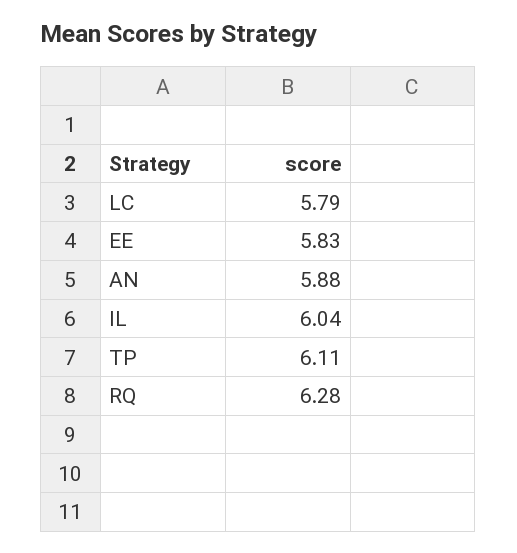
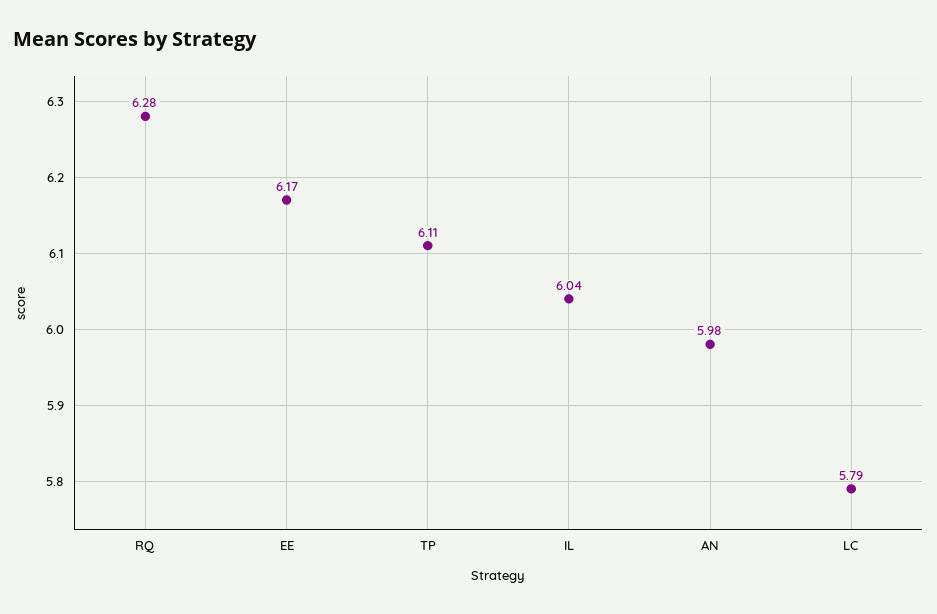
EE: 5.83 -> 6.17
AN: 5.88 -> 5.98

